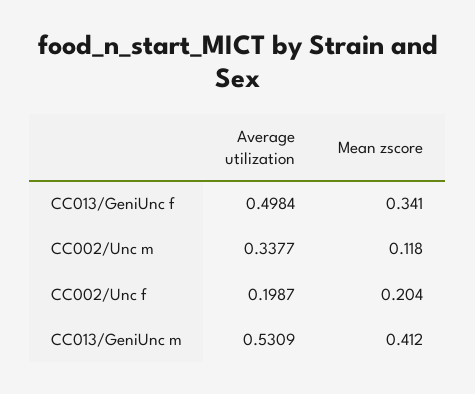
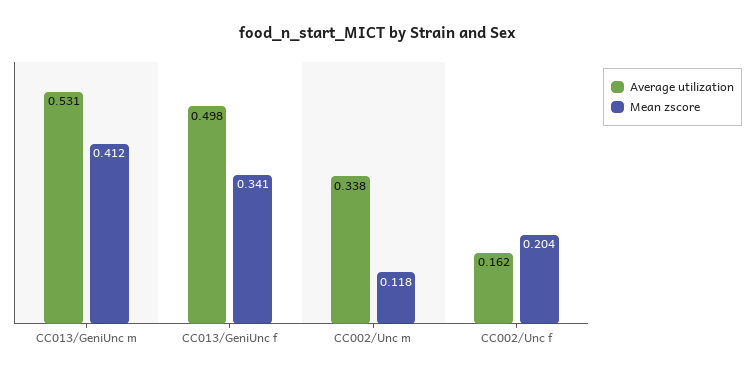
Average utilization, CC002/Unc f: 0.1987 -> 0.162

